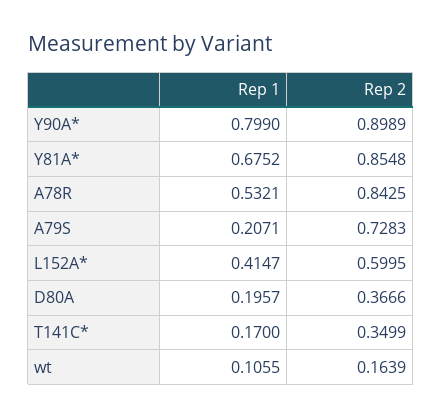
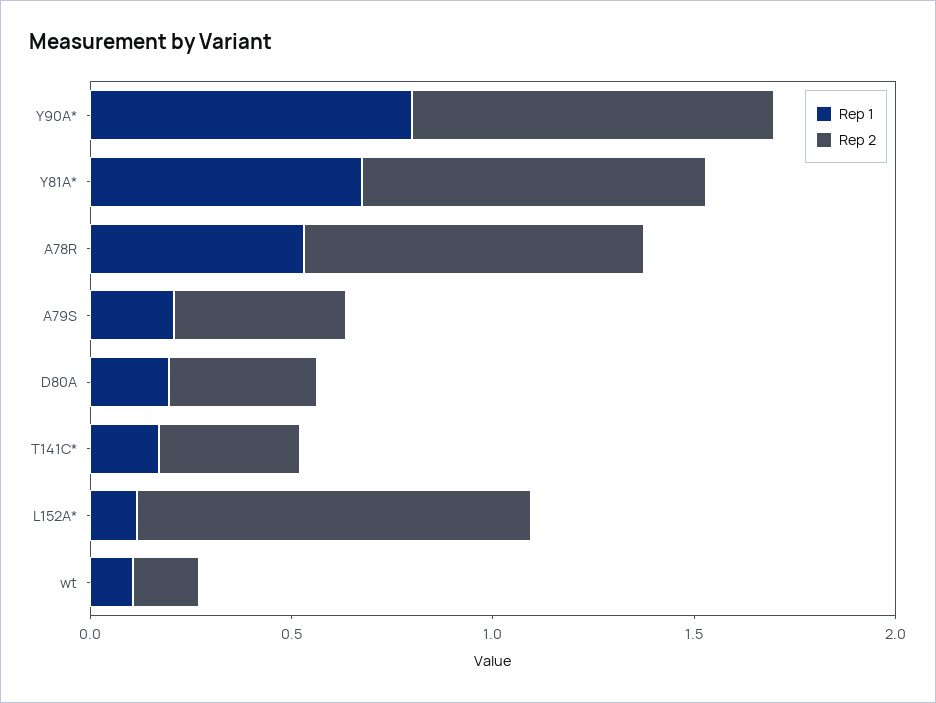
Rep 2, A79S: 0.7283 -> 0.4
Rep 1, L152A*: 0.4147 -> 0.1
Rep 2, L152A*: 0.5995 -> 1

